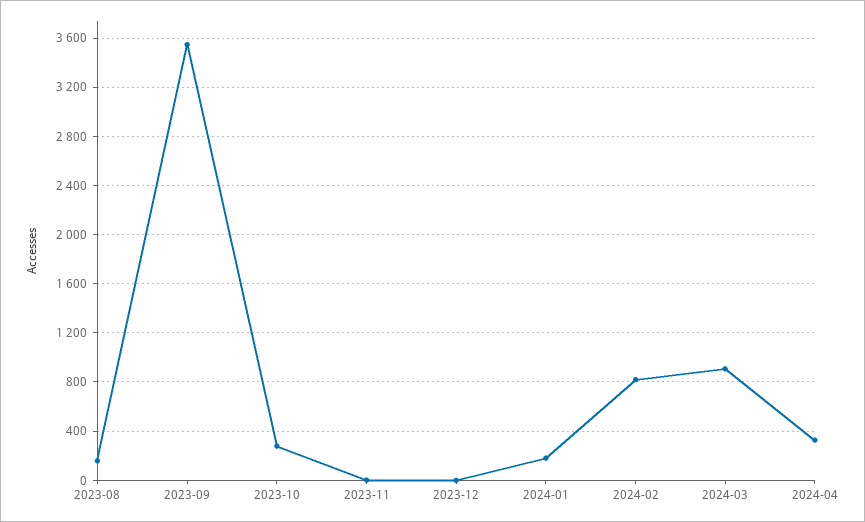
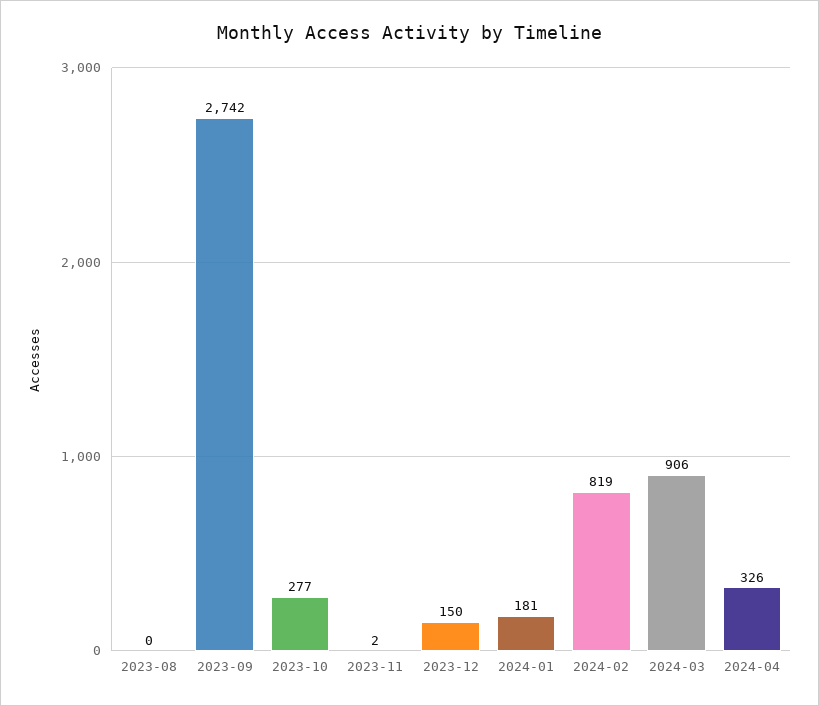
2023-08: 150 -> 0
2023-09: 3550 -> 2742
2023-12: 0 -> 150

